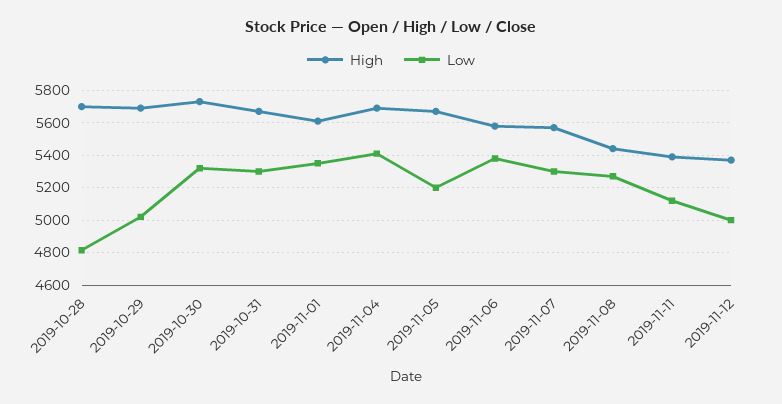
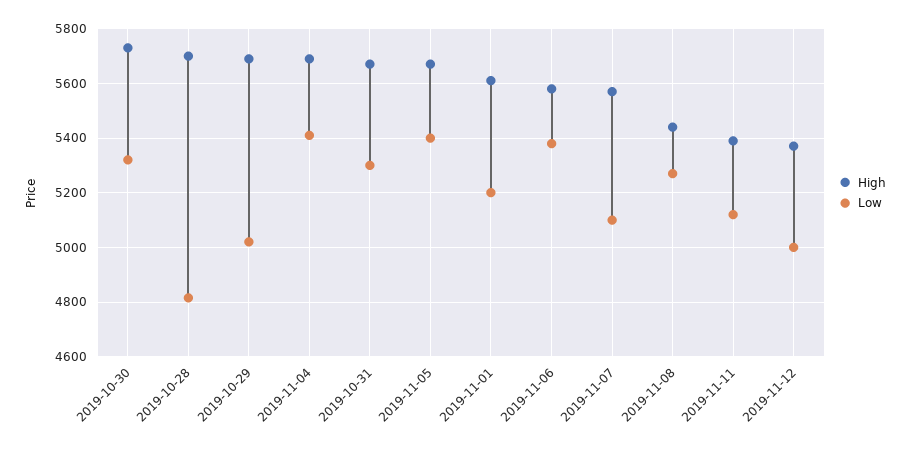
Low, 2019-11-01: 5350 -> 5200
Low, 2019-11-05: 5200 -> 5400
Low, 2019-11-07: 5300 -> 5100

